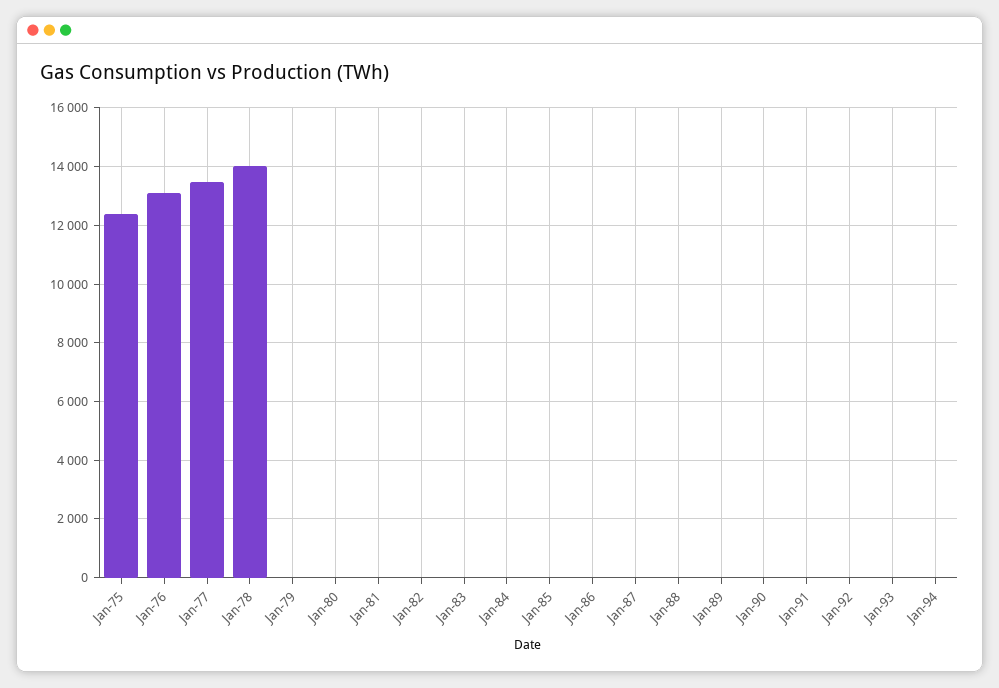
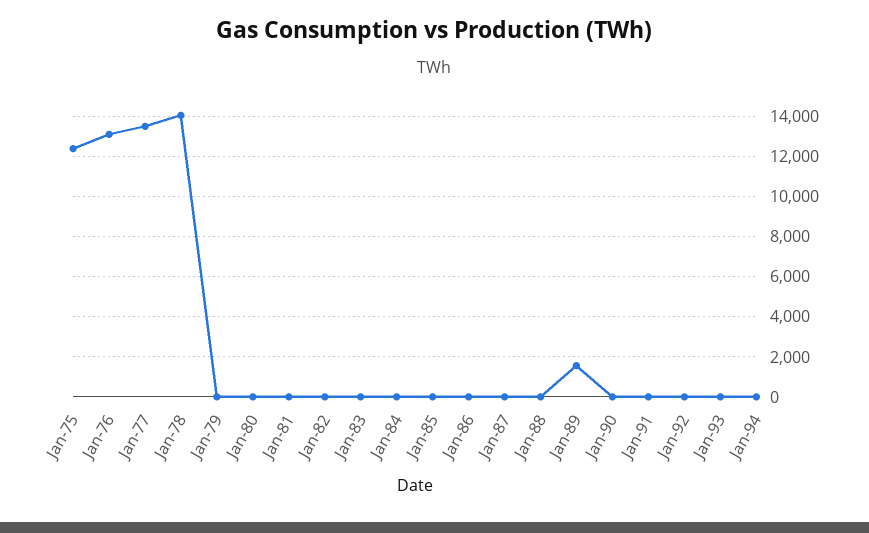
Jan-89: 0 -> 1500

